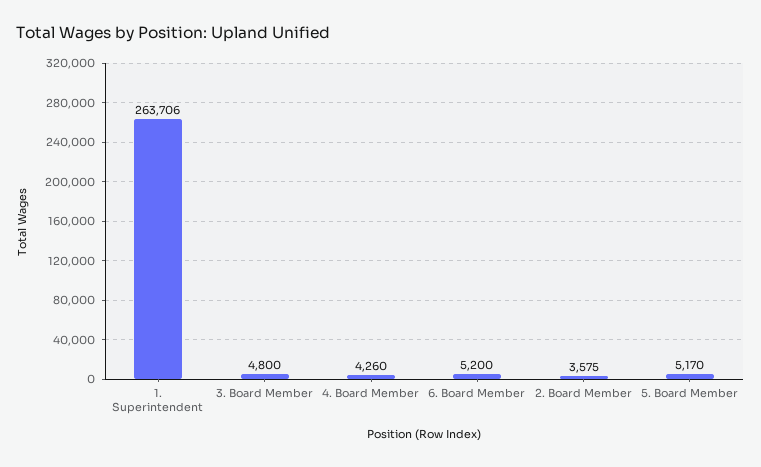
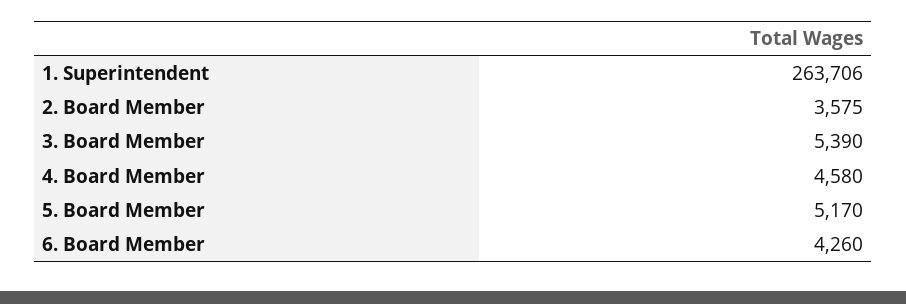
3. Board Member: 4800 -> 5390
4. Board Member: 4260 -> 4580
6. Board Member: 5200 -> 4260

